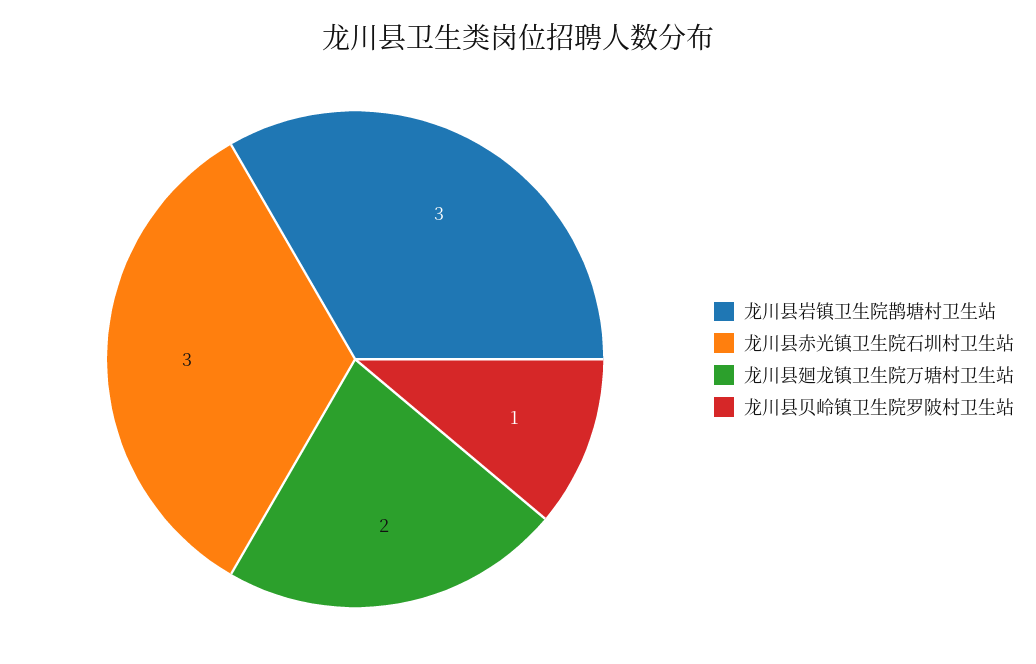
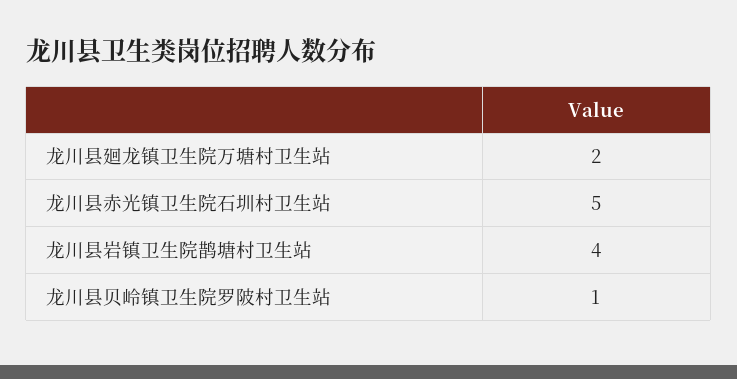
龙川县岩镇卫生院鹊塘村卫生站: 3 -> 4
龙川县赤光镇卫生院石圳村卫生站: 3 -> 5

